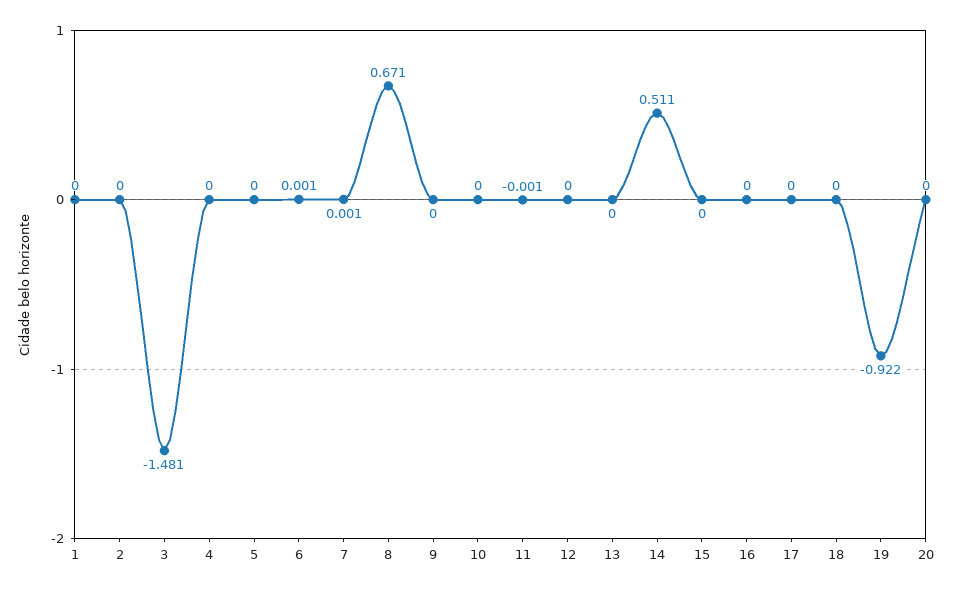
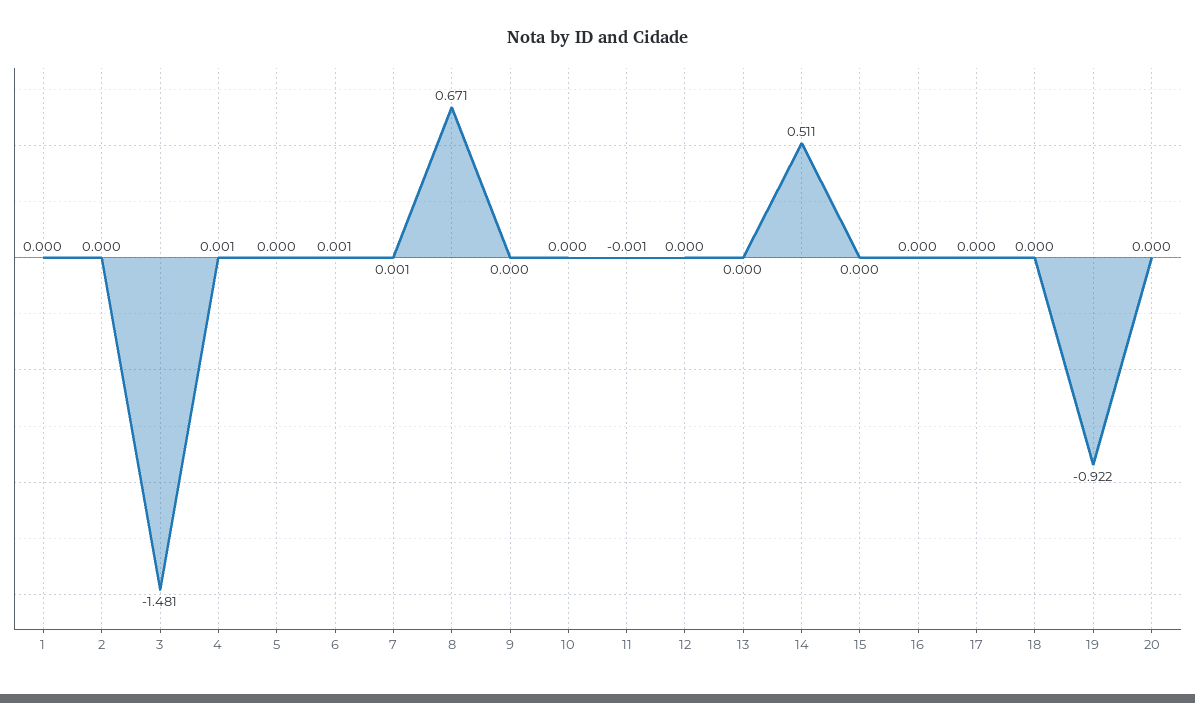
4: 0 -> 0.001

